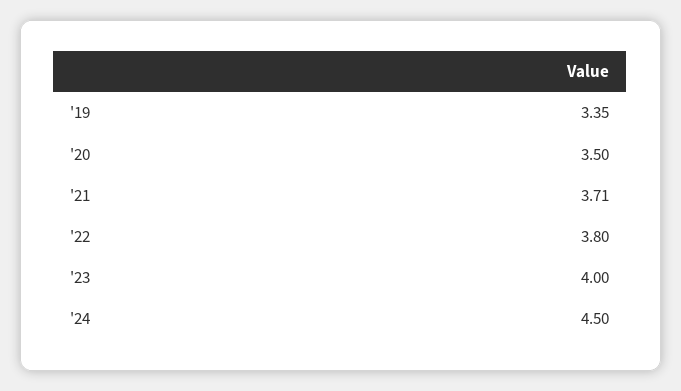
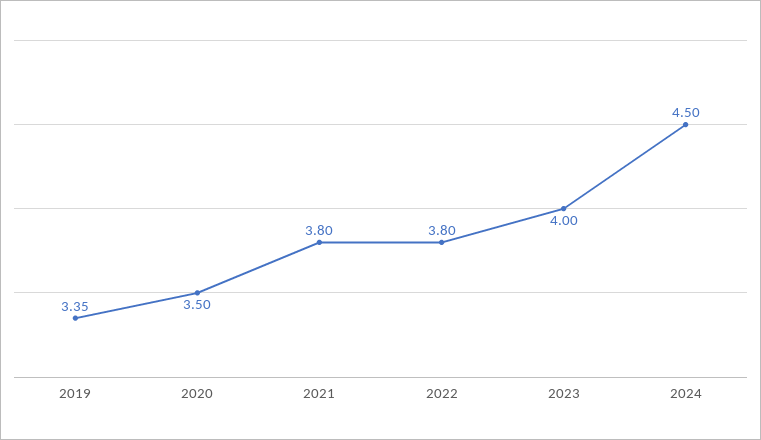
'21: 3.71 -> 3.8

